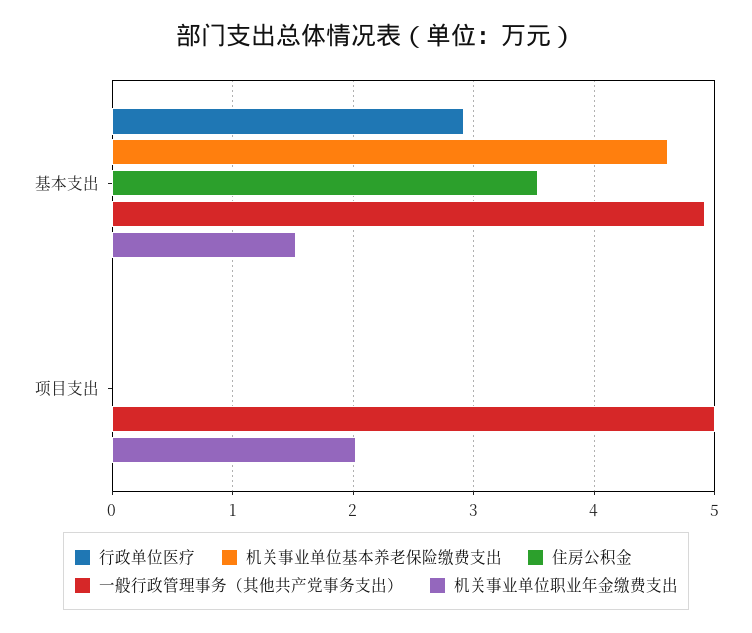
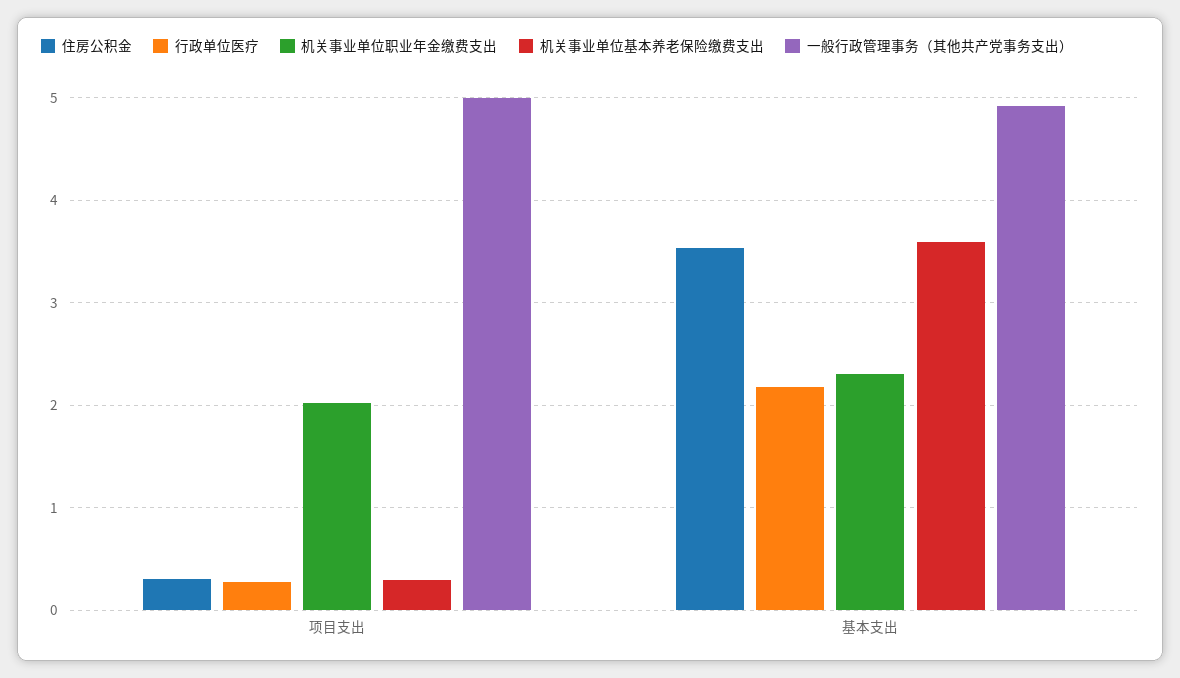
行政单位医疗, 基本支出: 2.9 -> 2.2
机关事业单位基本养老保险缴费支出, 基本支出: 4.6 -> 3.6
机关事业单位职业年金缴费支出, 基本支出: 1.5 -> 2.3
行政单位医疗, 项目支出: 0 -> 0.3
机关事业单位基本养老保险缴费支出, 项目支出: 0 -> 0.3
住房公积金, 项目支出: 0 -> 0.3

